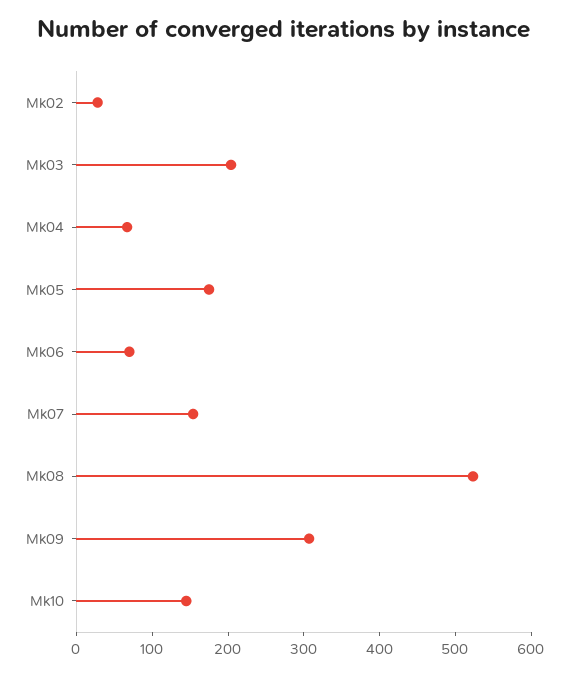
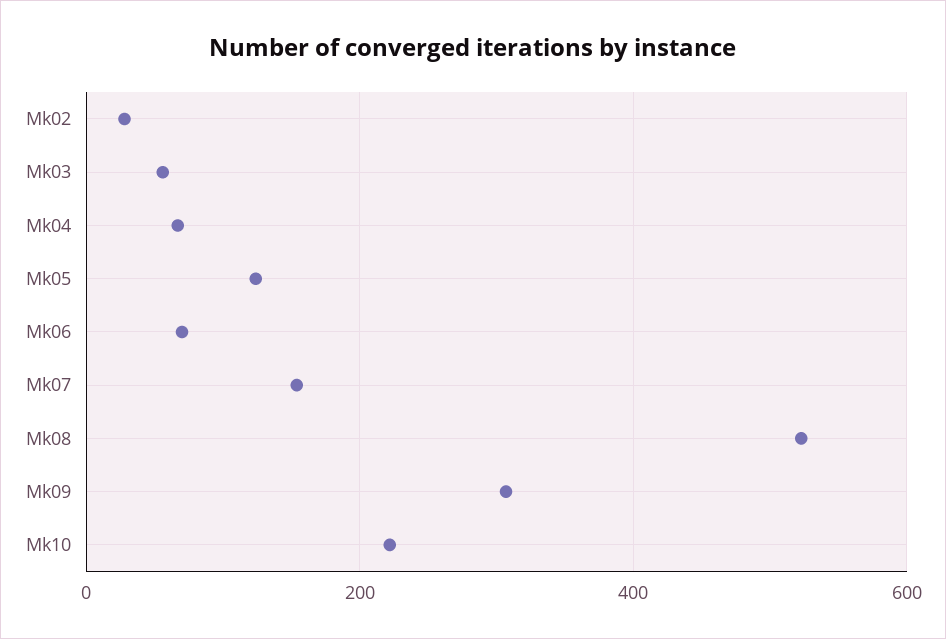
Mk03: 200 -> 60
Mk05: 180 -> 120
Mk10: 140 -> 220

